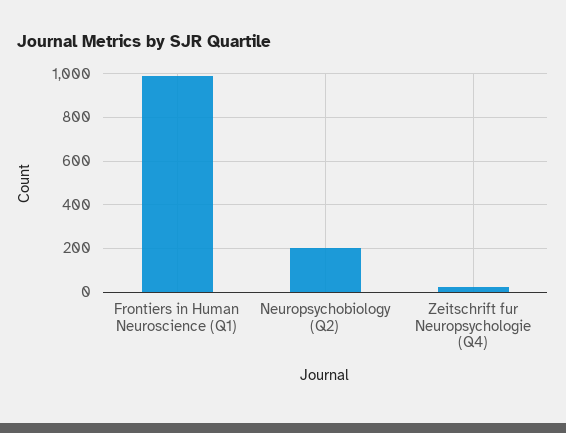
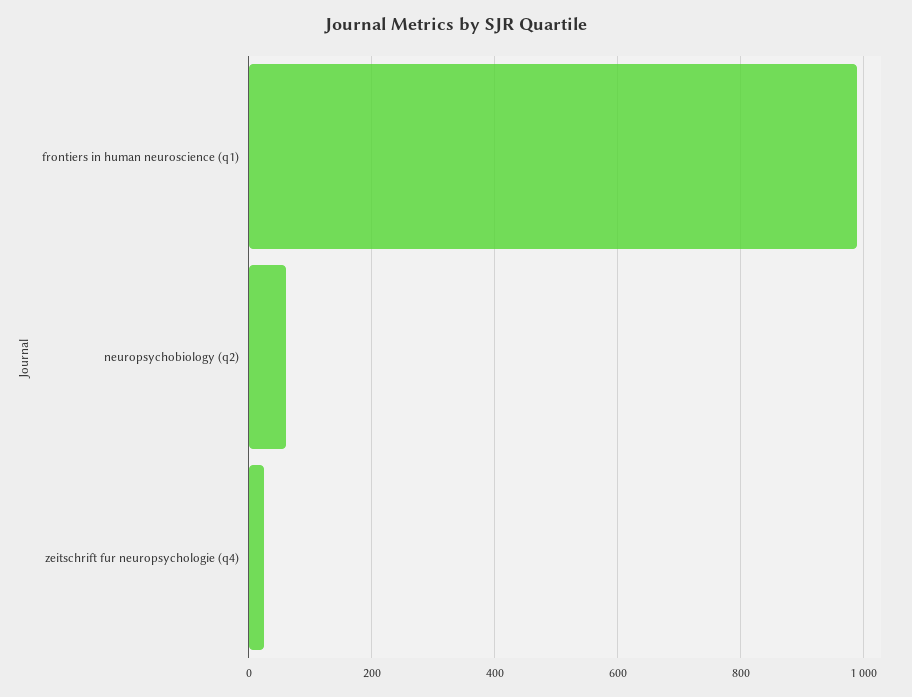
Neuropsychobiology (Q2): 200 -> 60

